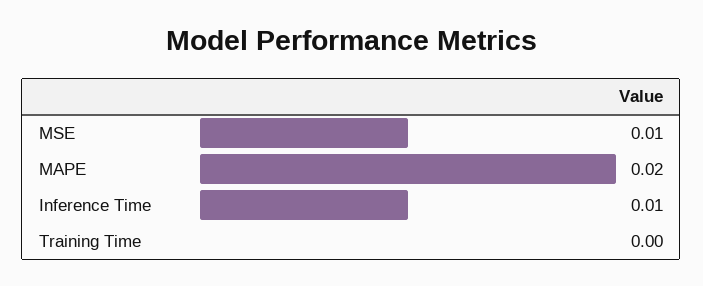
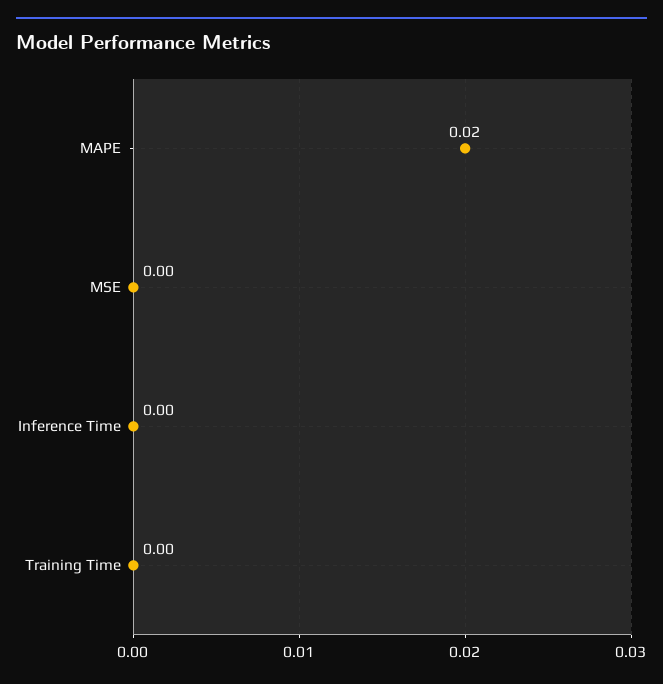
MSE: 0.01 -> 0
Inference Time: 0.01 -> 0

